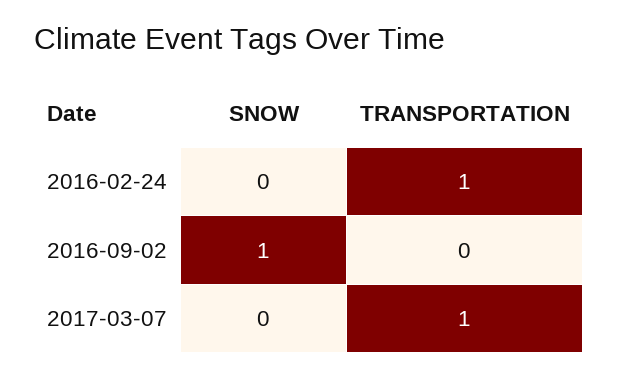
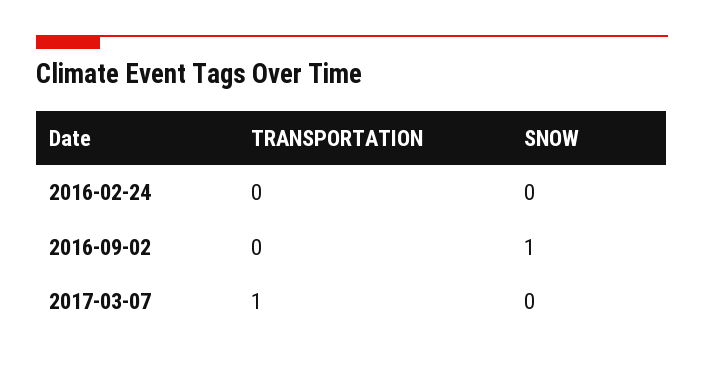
TRANSPORTATION, 2016-02-24: 1 -> 0

